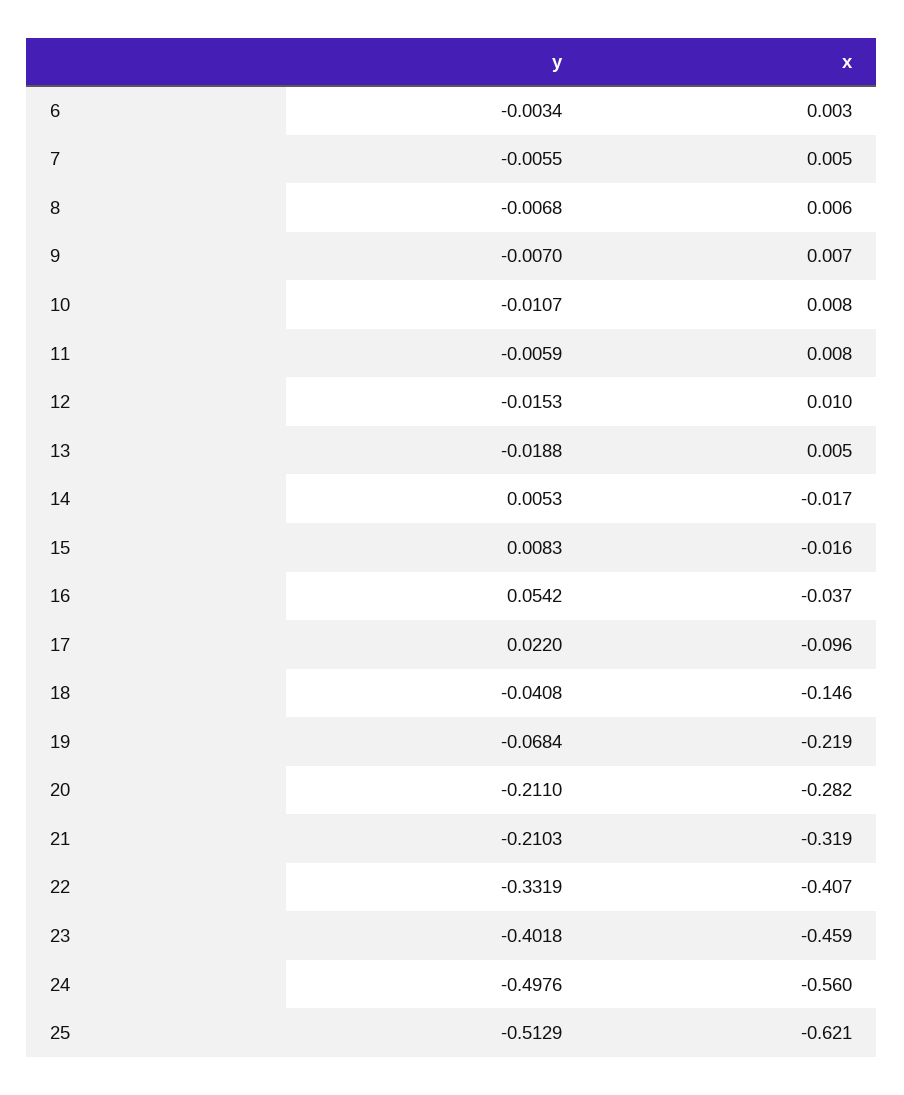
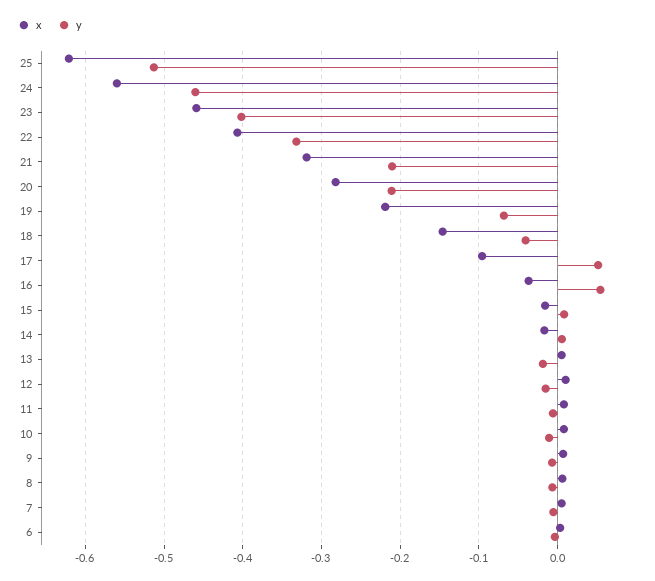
y, 17: 0.022 -> 0.05
y, 24: -0.4976 -> -0.46

